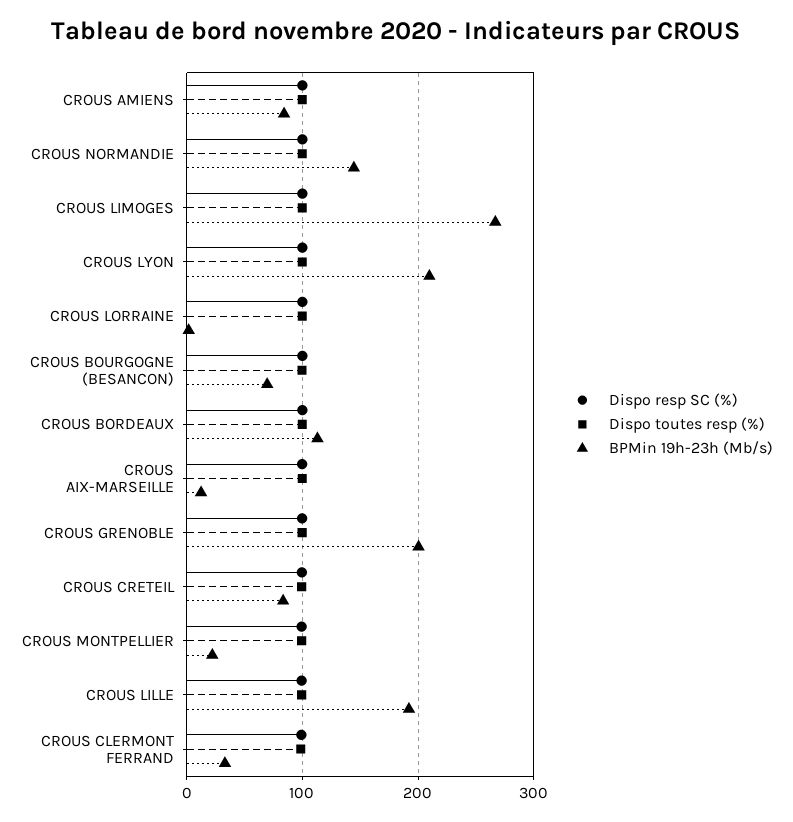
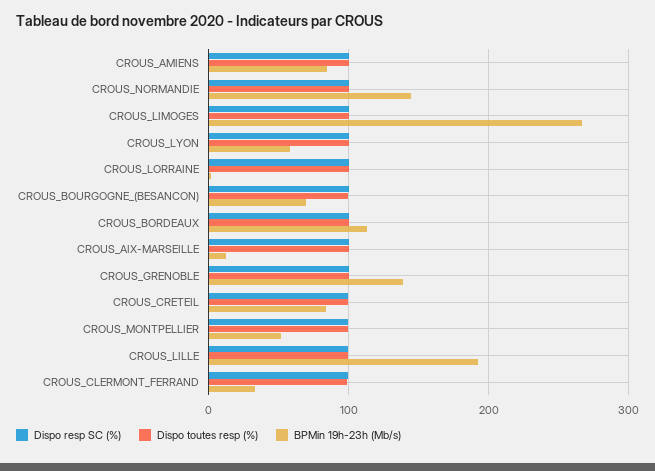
BPMin 19h-23h (Mb/s), CROUS LYON: 210 -> 60
BPMin 19h-23h (Mb/s), CROUS GRENOBLE: 200 -> 140
BPMin 19h-23h (Mb/s), CROUS MONTPELLIER: 20 -> 50

